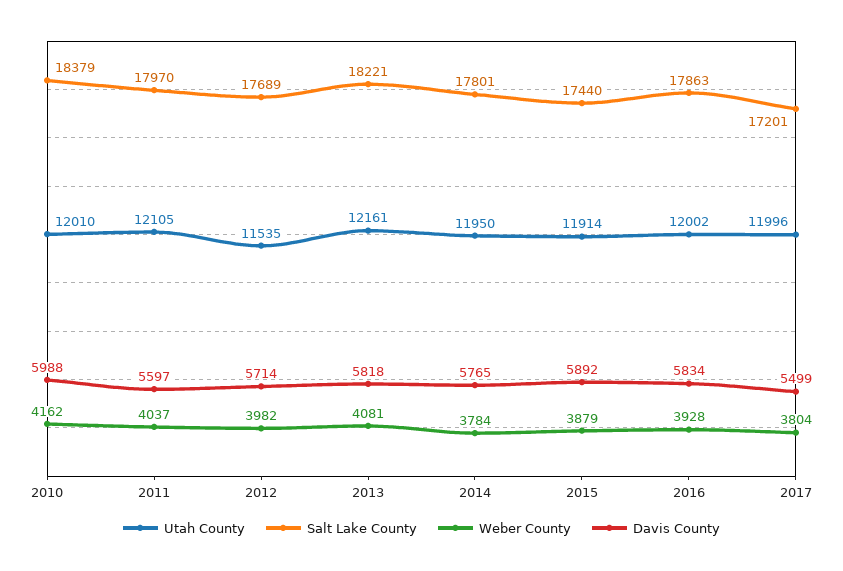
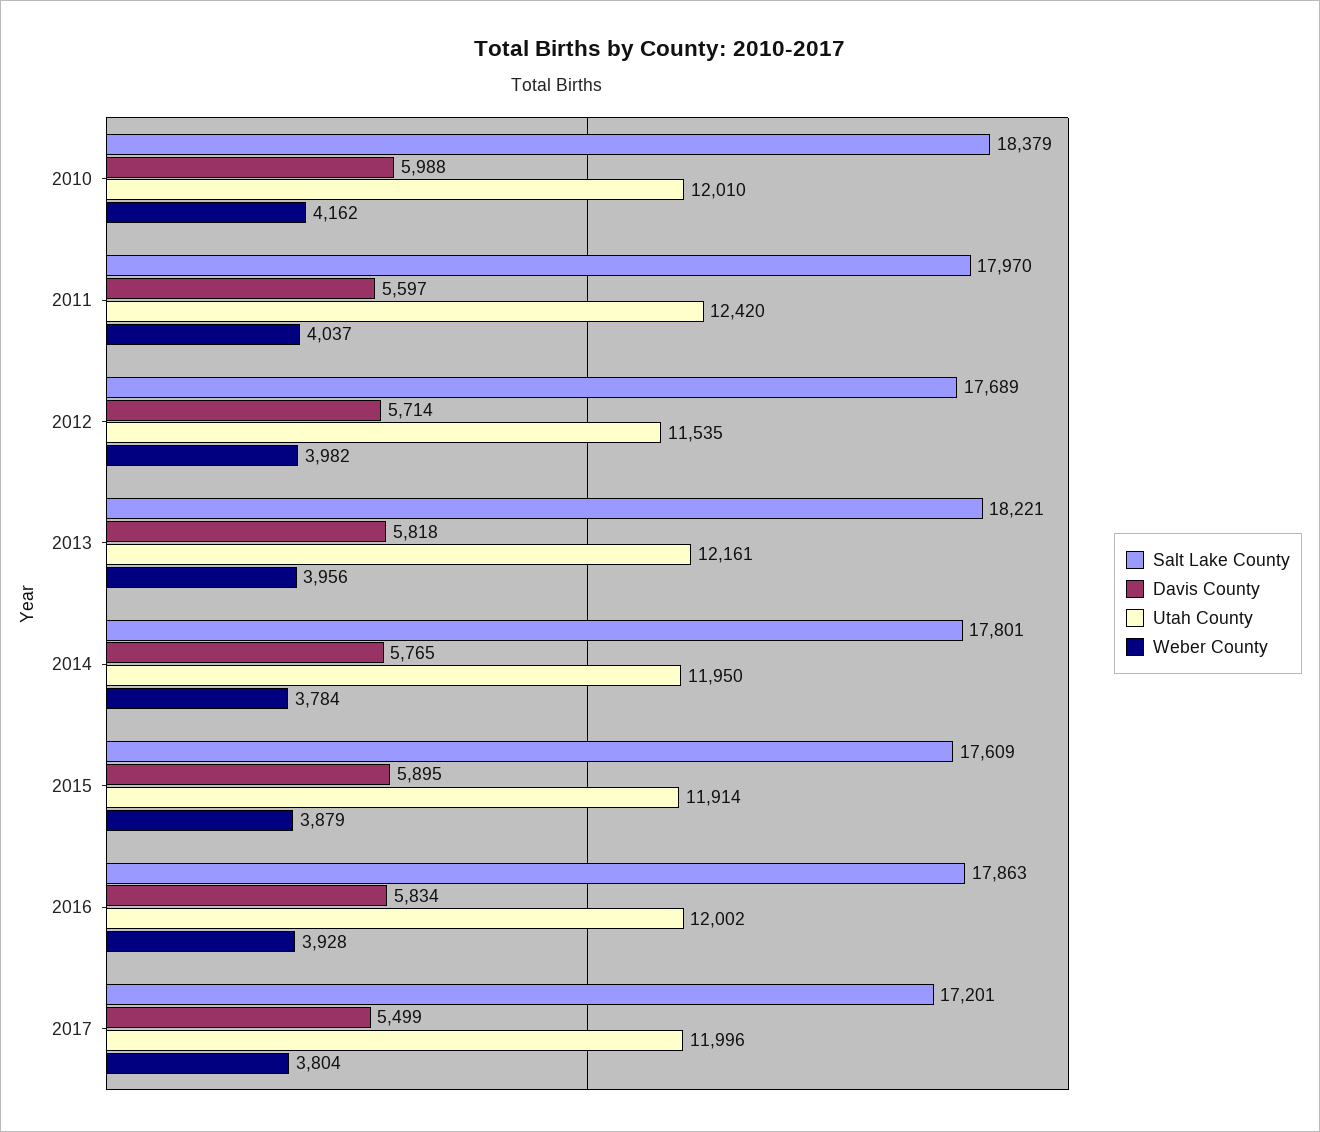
Utah County, 2011: 12105 -> 12420
Weber County, 2013: 4081 -> 3956
Salt Lake County, 2015: 17440 -> 17609
Davis County, 2015: 5892 -> 5895

